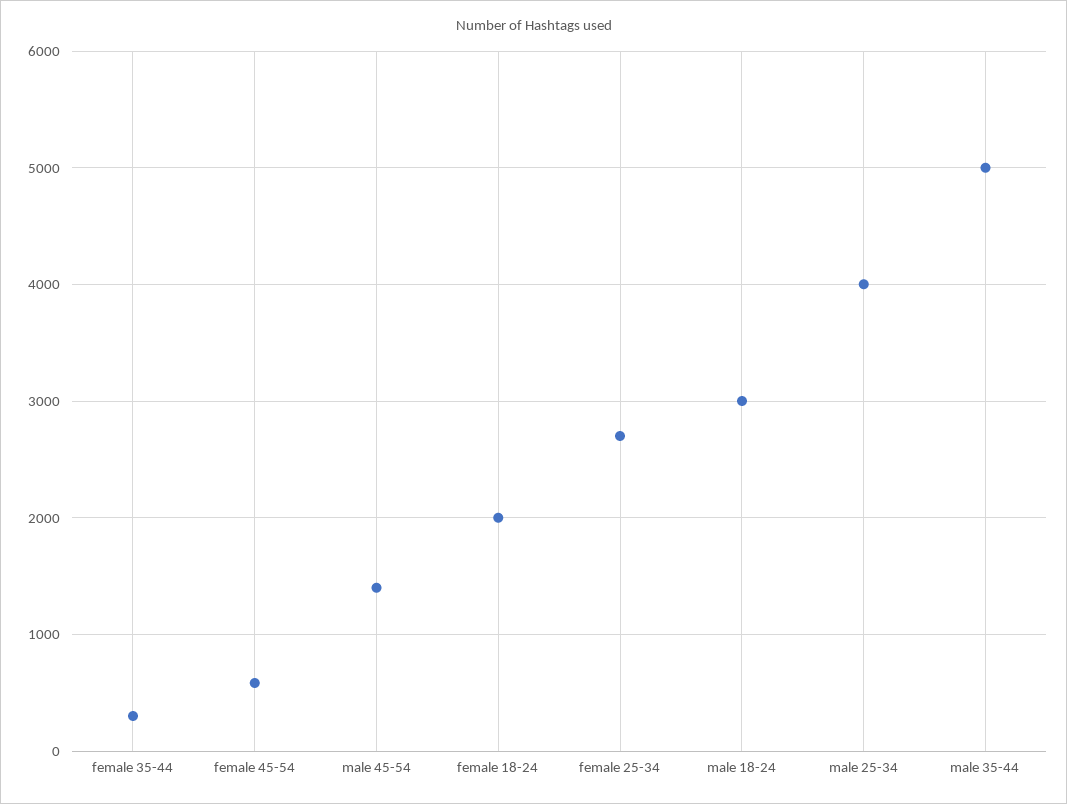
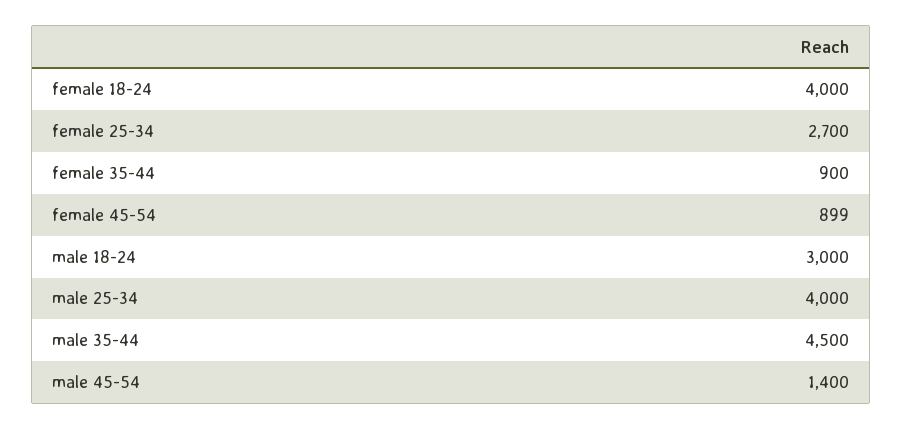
female 35-44: 300 -> 900
female 45-54: 600 -> 899
female 18-24: 2000 -> 4000
male 35-44: 5000 -> 4500

